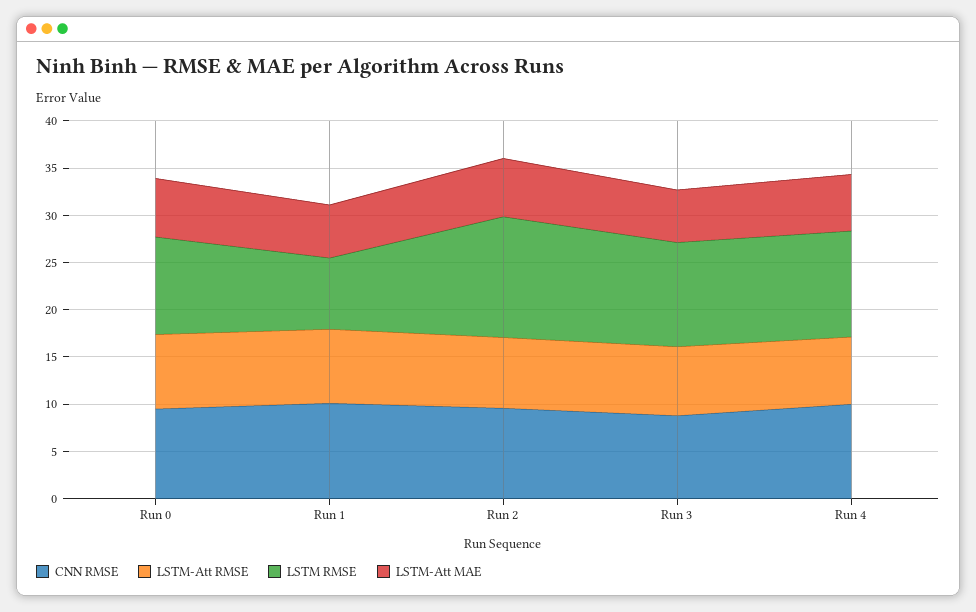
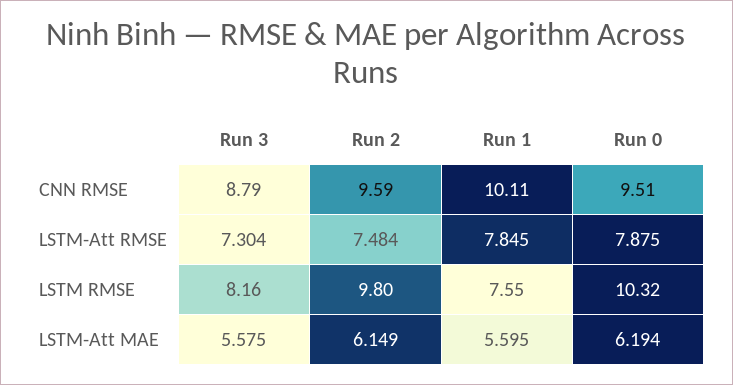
LSTM RMSE, Run 2: 13 -> 9.8
LSTM RMSE, Run 3: 11 -> 8.16
CNN RMSE, Run 4: 10 -> none
LSTM-Att RMSE, Run 4: 7 -> none
LSTM RMSE, Run 4: 11 -> none
LSTM-Att MAE, Run 4: 6 -> none

